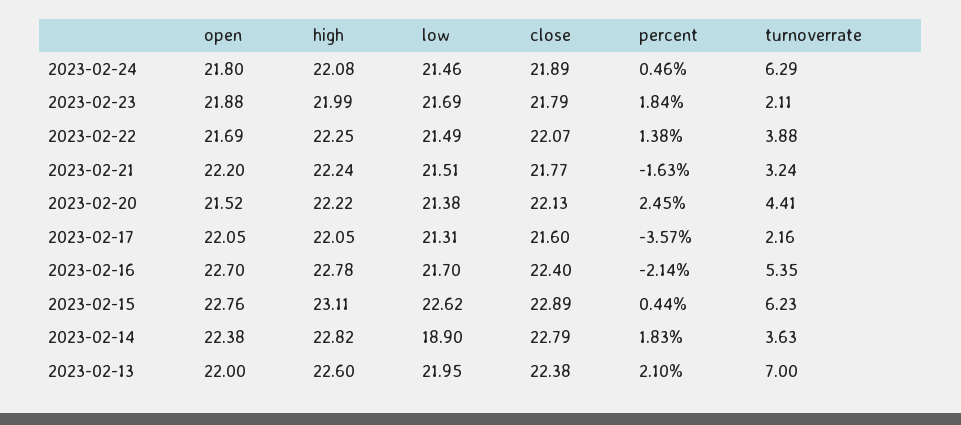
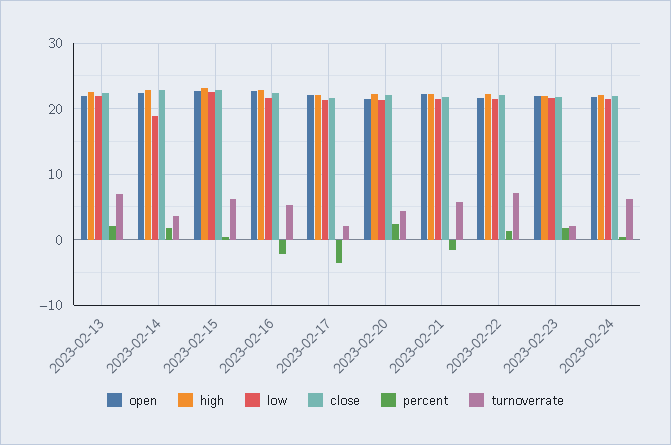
turnoverrate, 2023-02-22: 3.88 -> 7
turnoverrate, 2023-02-21: 3.24 -> 6

